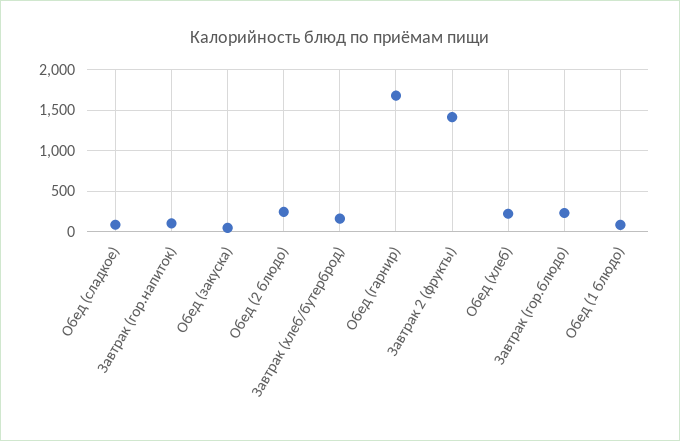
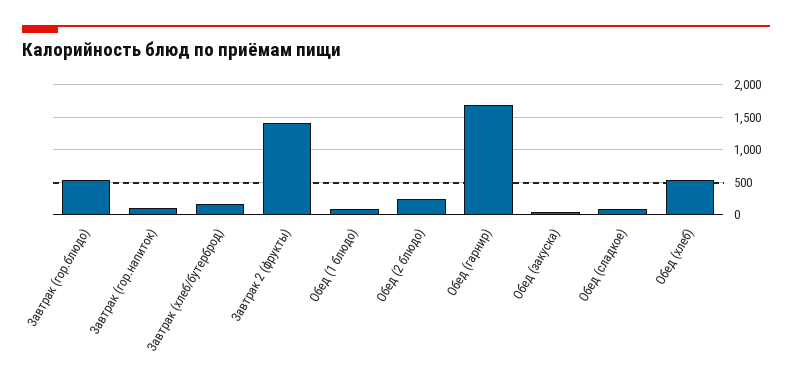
Обед (хлеб): 200 -> 500
Завтрак (гор.блюдо): 200 -> 500

